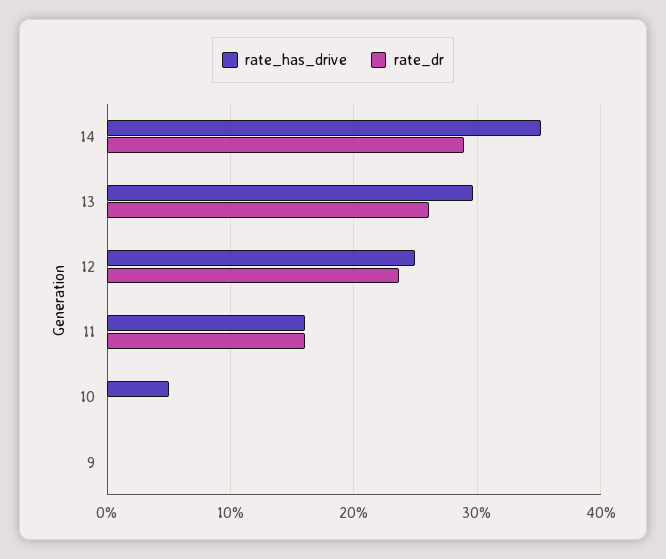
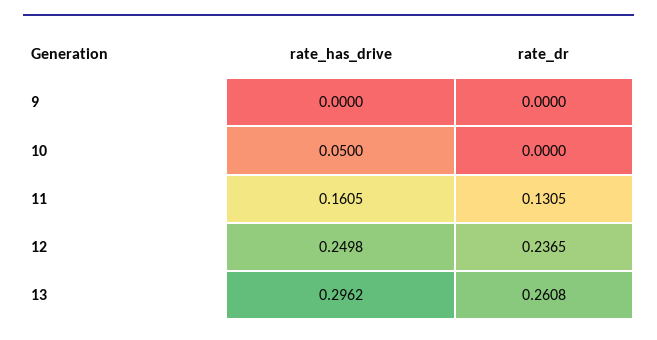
rate_has_drive, 14: 0.35 -> none
rate_dr, 14: 0.29 -> none
rate_dr, 11: 0.16 -> 0.1305

